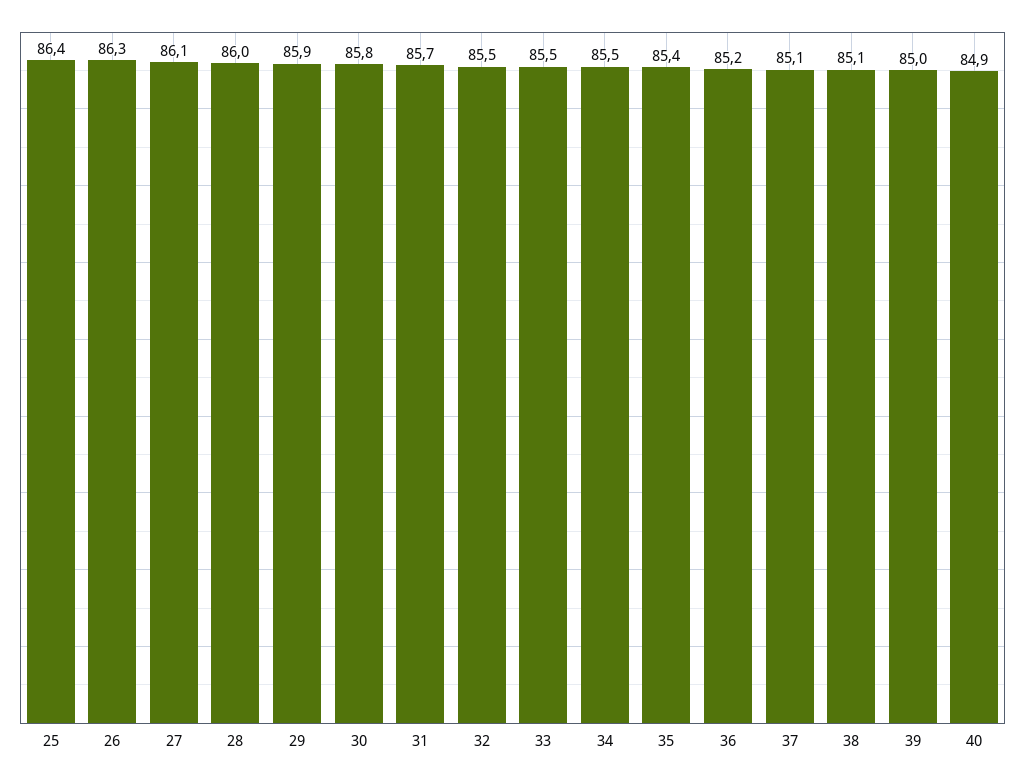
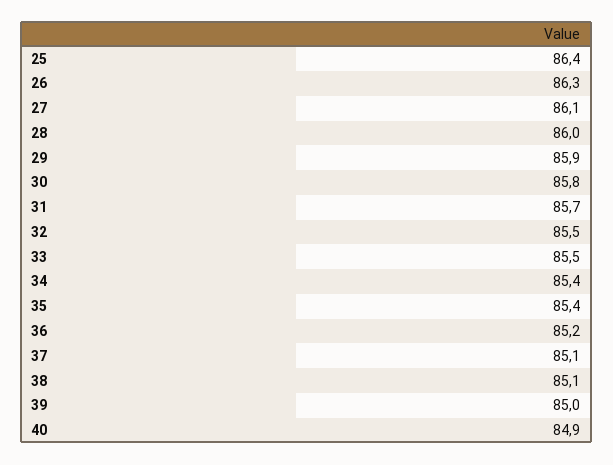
34: 85.5 -> 85.4

